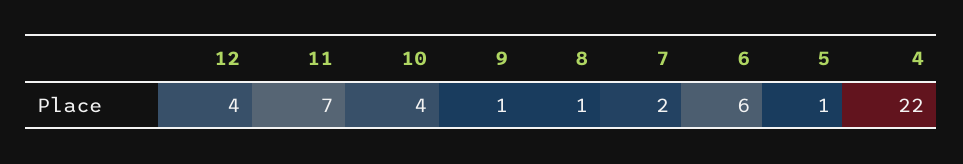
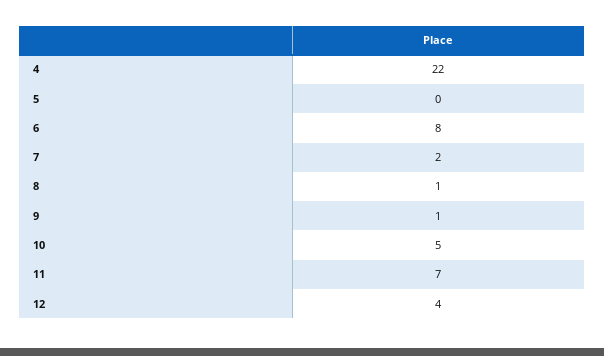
10: 4 -> 5
6: 6 -> 8
5: 1 -> 0

